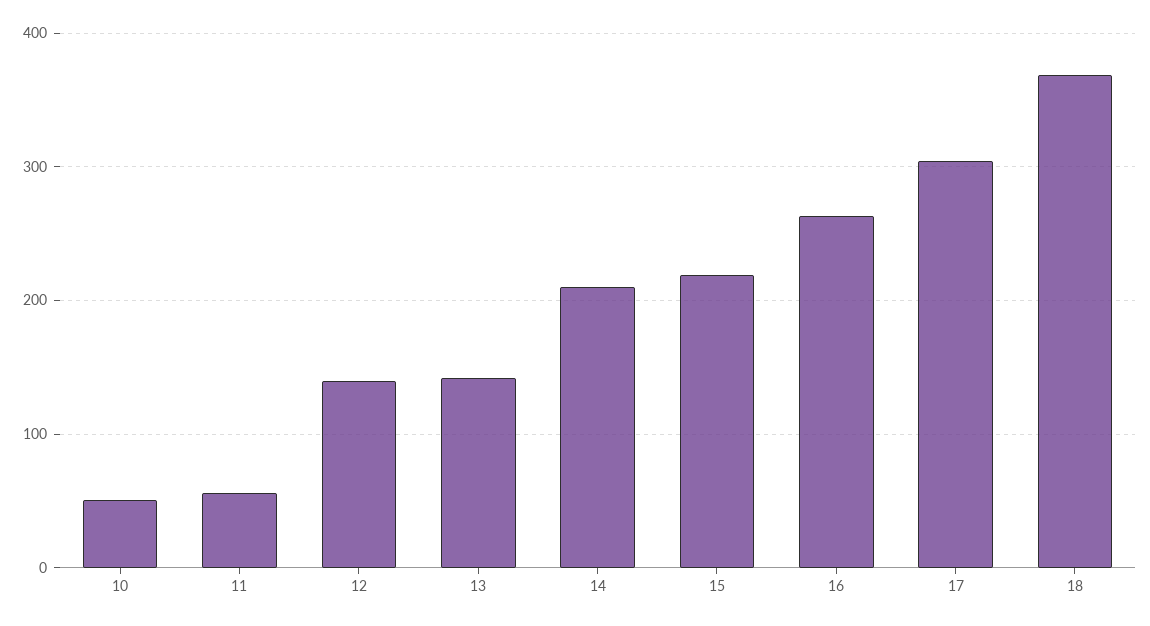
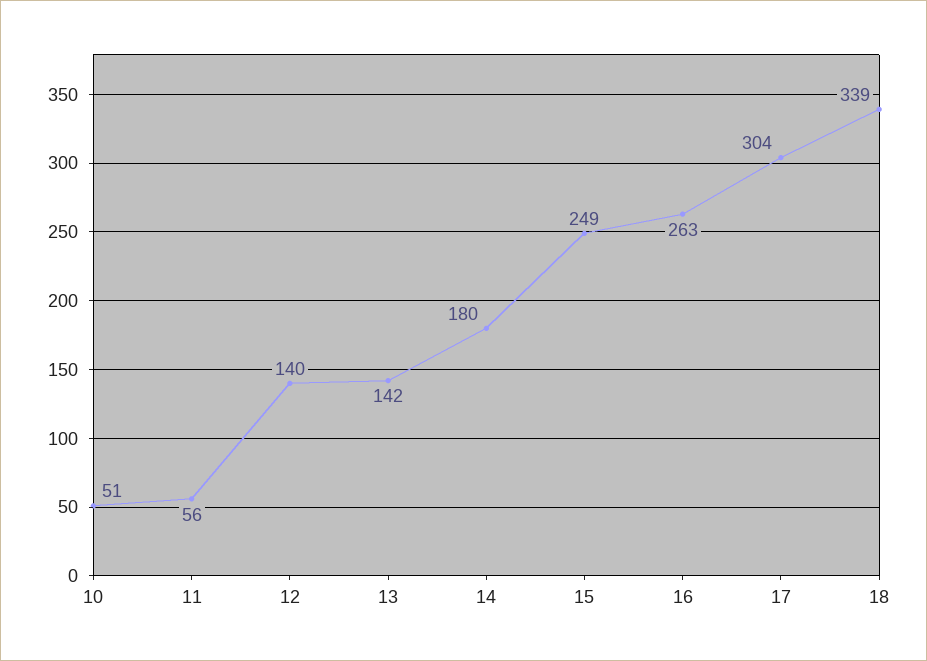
14: 210 -> 180
15: 220 -> 249
18: 370 -> 339

